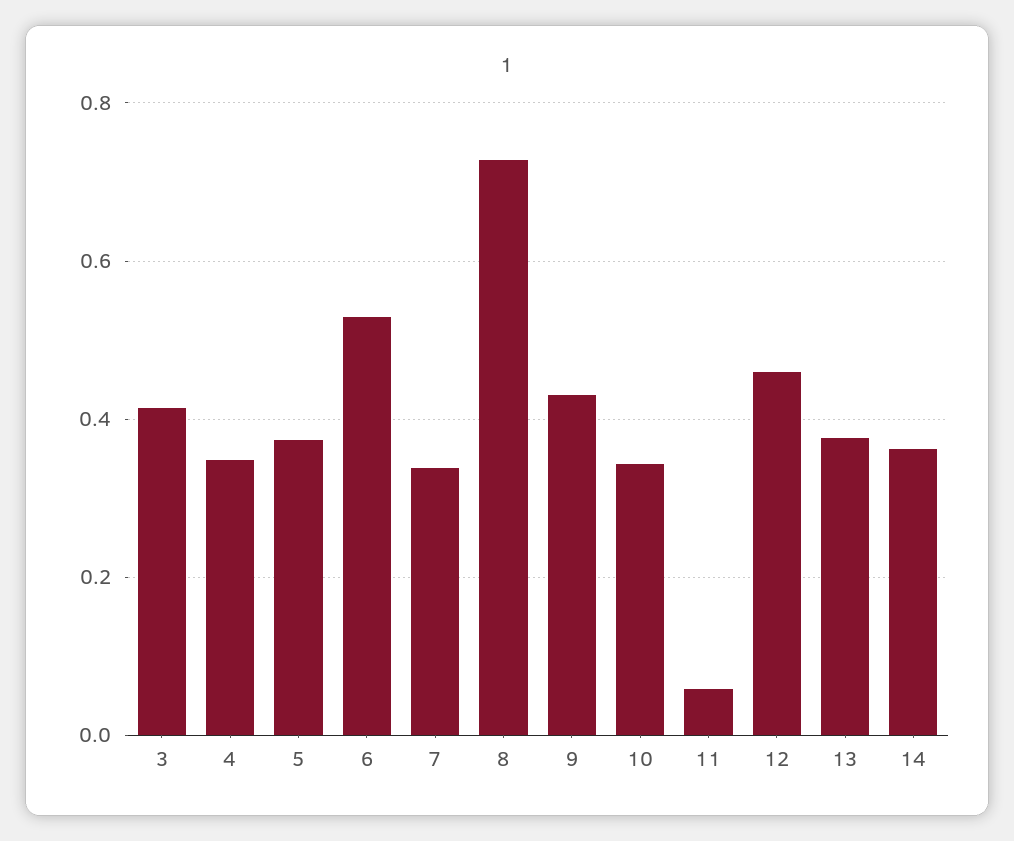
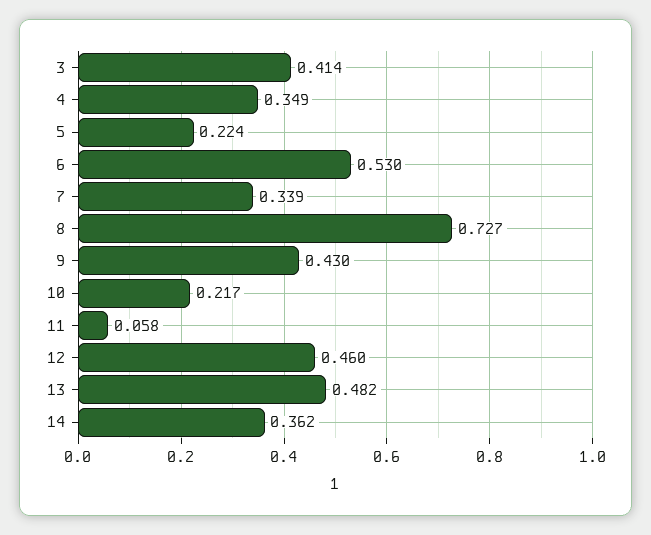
5: 0.38 -> 0.224
10: 0.34 -> 0.217
13: 0.38 -> 0.482

